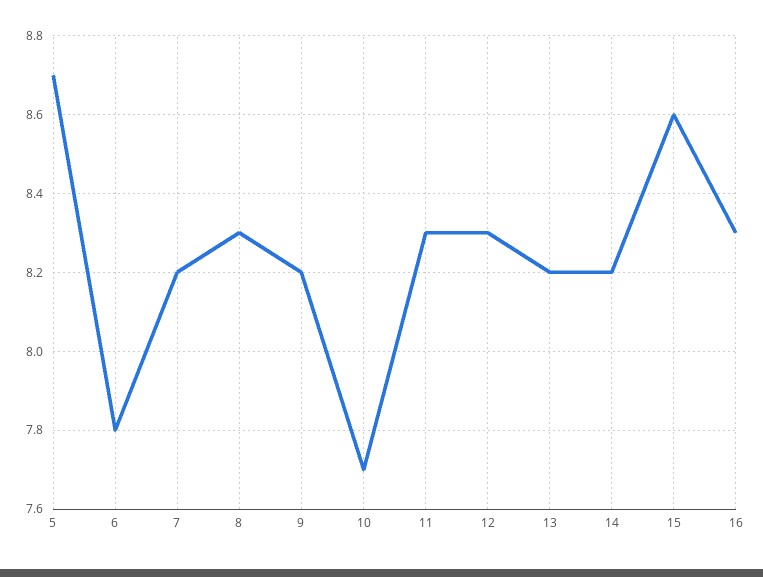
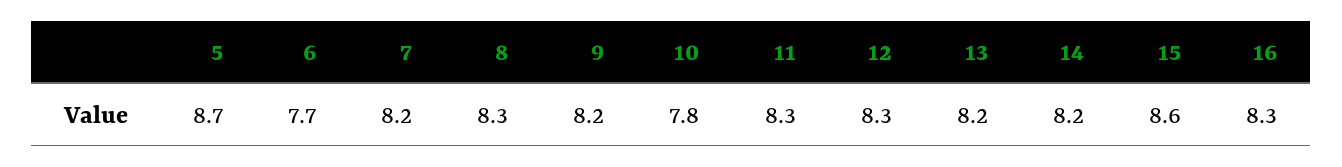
6: 7.8 -> 7.7
10: 7.7 -> 7.8

